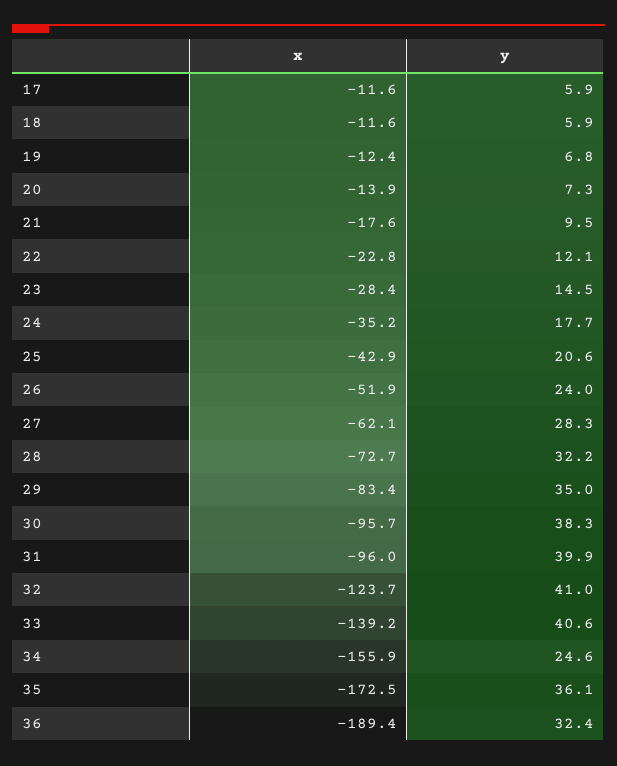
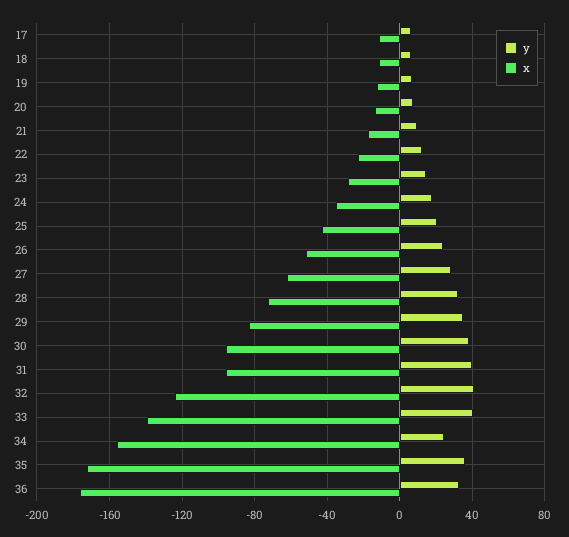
x, 36: -189.4 -> -175

